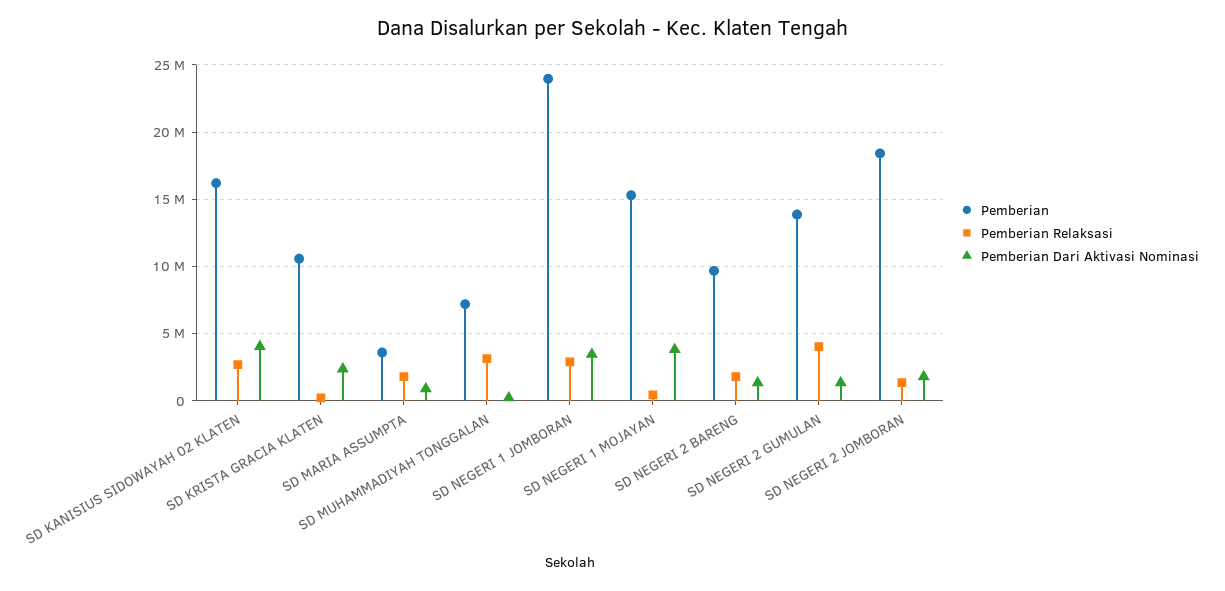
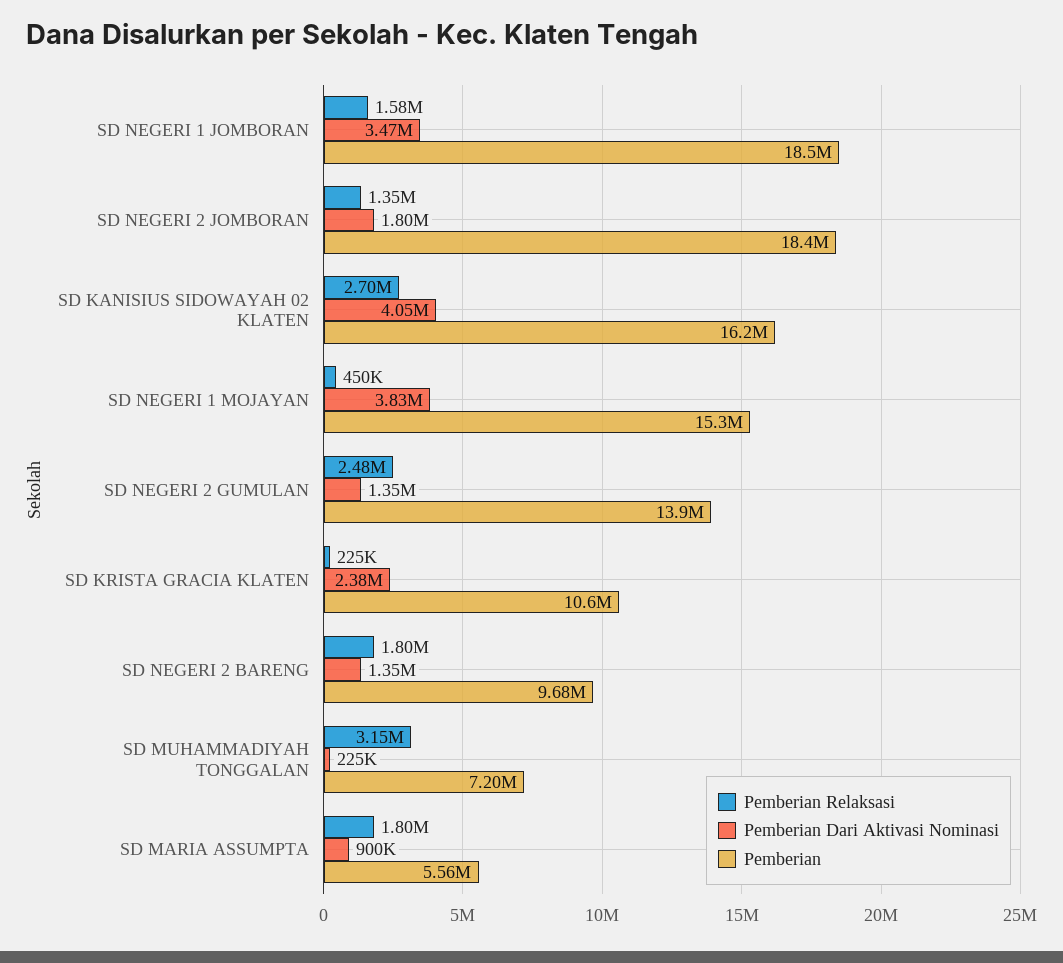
Pemberian, SD MARIA ASSUMPTA: 3500000 -> 5560000
Pemberian, SD NEGERI 1 JOMBORAN: 24000000 -> 18500000
Pemberian Relaksasi, SD NEGERI 1 JOMBORAN: 3000000 -> 1580000
Pemberian Relaksasi, SD NEGERI 2 GUMULAN: 4000000 -> 2480000

